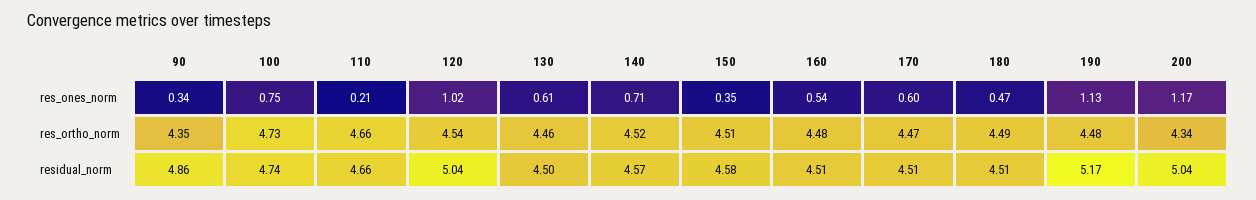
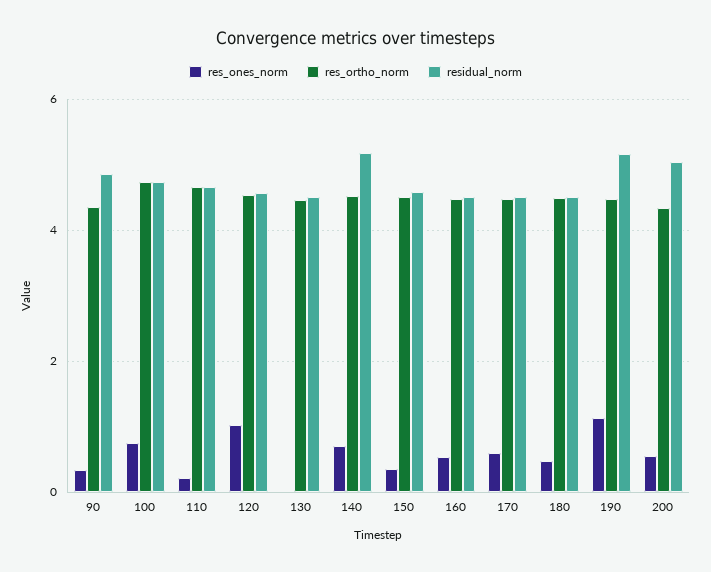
res_ones_norm, 130: 0.61 -> 0
res_ones_norm, 200: 1.17 -> 0.6
residual_norm, 120: 5.04 -> 4.6
residual_norm, 140: 4.57 -> 5.2

